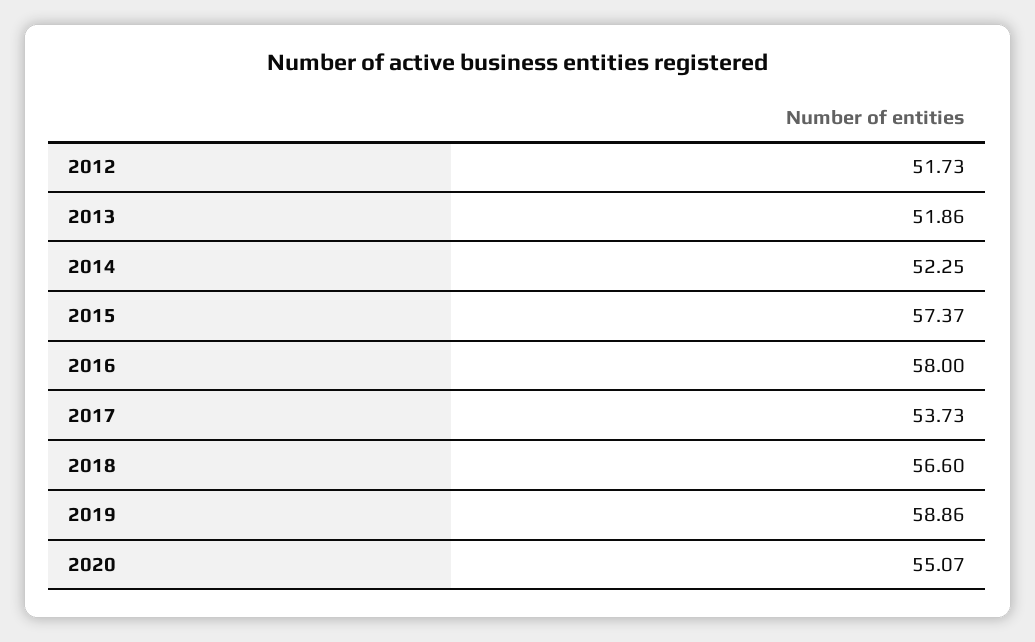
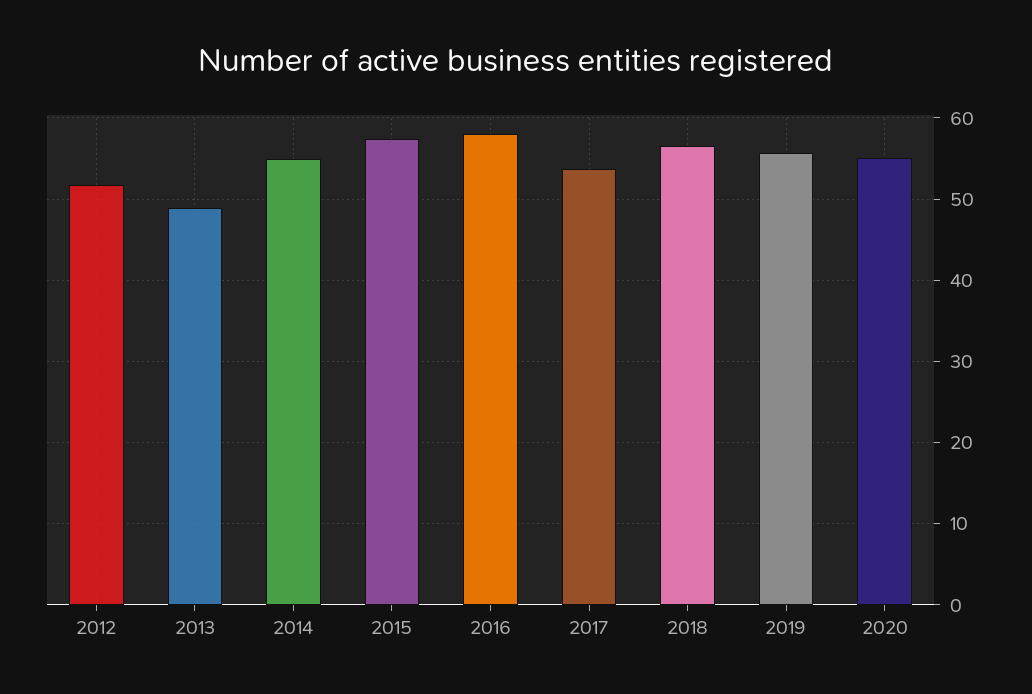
2013: 51.86 -> 49
2014: 52.25 -> 55
2019: 58.86 -> 56

